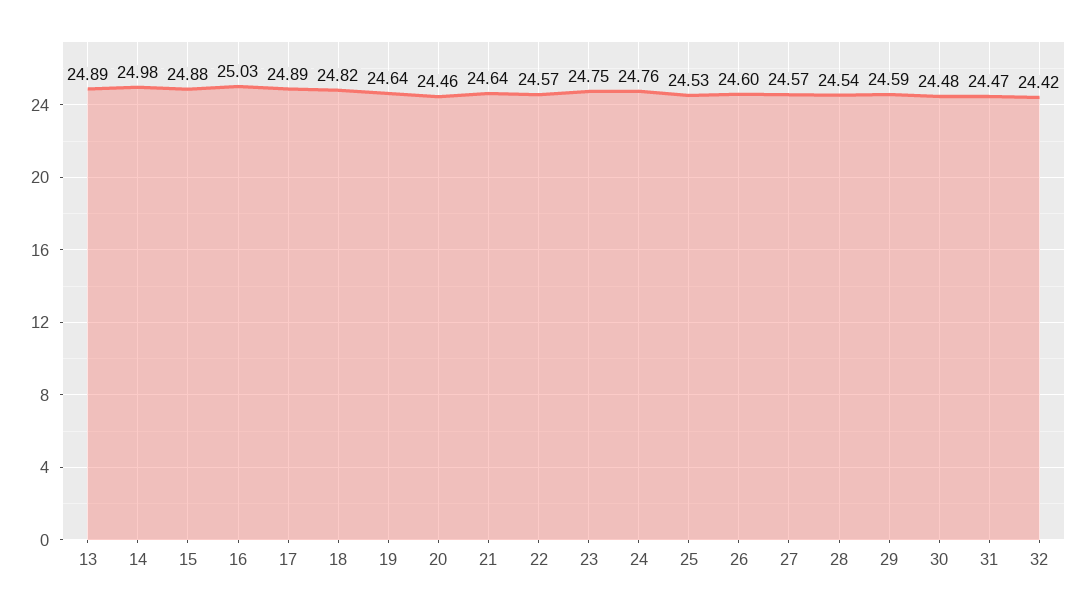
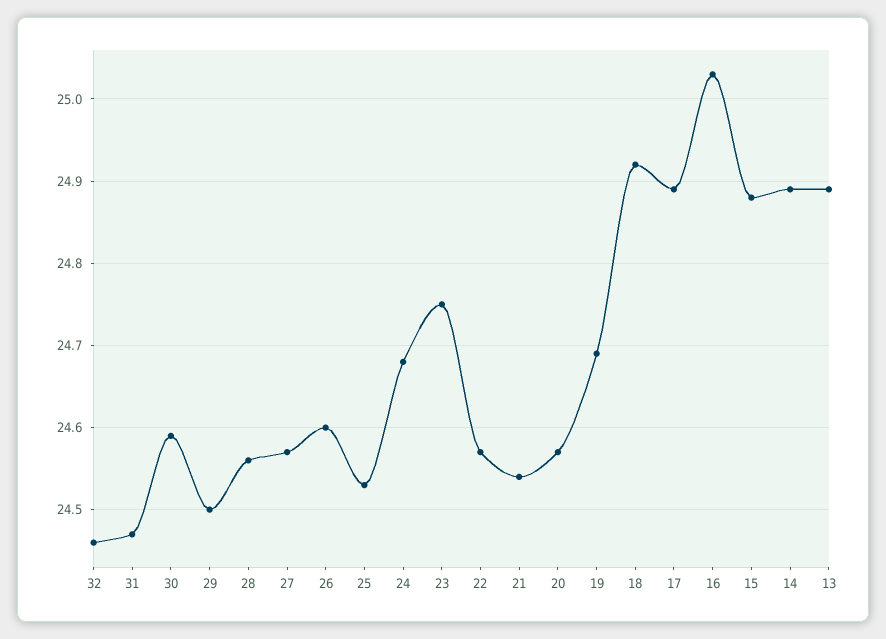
14: 24.98 -> 24.89
18: 24.82 -> 24.92
19: 24.64 -> 24.69
20: 24.46 -> 24.57
21: 24.64 -> 24.54
24: 24.76 -> 24.68
28: 24.54 -> 24.56
29: 24.59 -> 24.5
30: 24.48 -> 24.59
32: 24.42 -> 24.46

